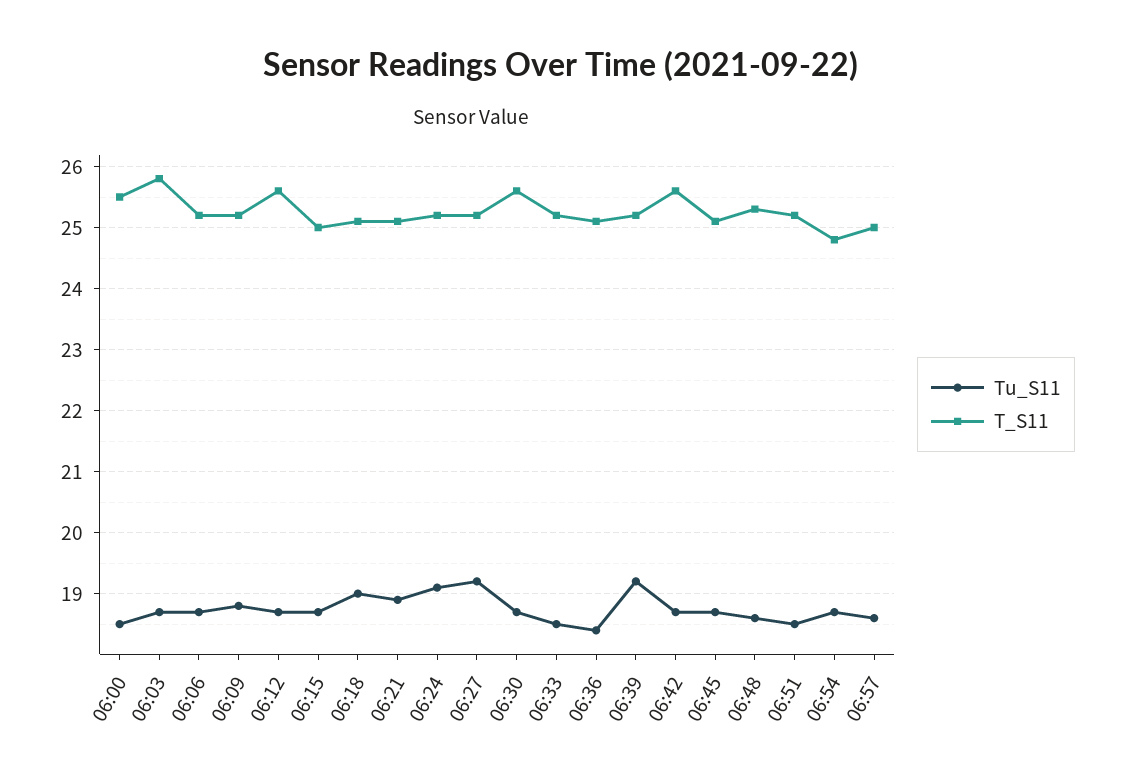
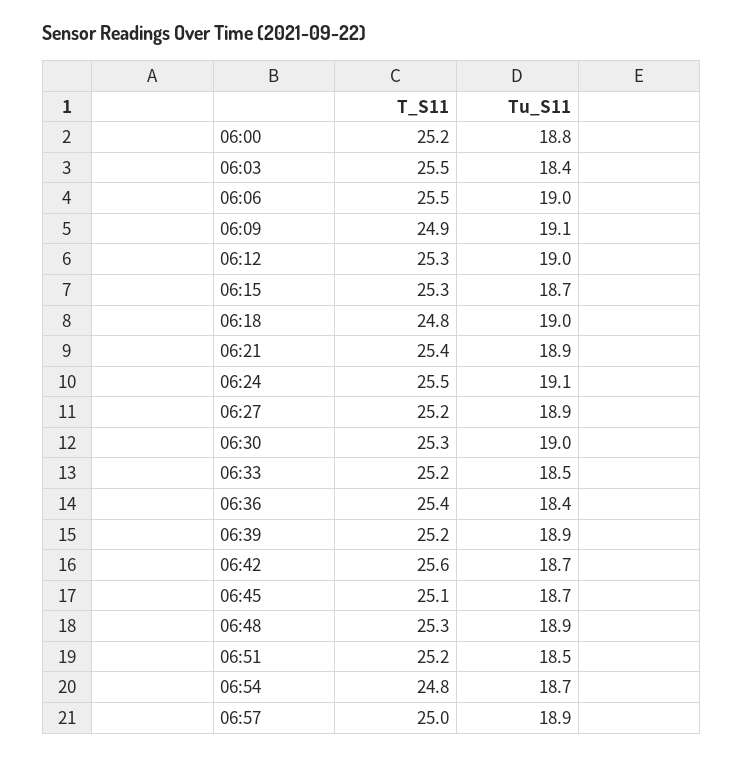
Tu_S11, 06:00: 18.5 -> 18.8
T_S11, 06:00: 25.5 -> 25.2
Tu_S11, 06:03: 18.7 -> 18.4
T_S11, 06:03: 25.8 -> 25.5
Tu_S11, 06:06: 18.7 -> 19
T_S11, 06:06: 25.2 -> 25.5
Tu_S11, 06:09: 18.8 -> 19.1
T_S11, 06:09: 25.2 -> 24.9
Tu_S11, 06:12: 18.7 -> 19
T_S11, 06:12: 25.6 -> 25.3
T_S11, 06:15: 25 -> 25.3
T_S11, 06:18: 25.1 -> 24.8
T_S11, 06:21: 25.1 -> 25.4
T_S11, 06:24: 25.2 -> 25.5
Tu_S11, 06:27: 19.2 -> 18.9
Tu_S11, 06:30: 18.7 -> 19
T_S11, 06:30: 25.6 -> 25.3
T_S11, 06:36: 25.1 -> 25.4
Tu_S11, 06:39: 19.2 -> 18.9
Tu_S11, 06:48: 18.6 -> 18.9
Tu_S11, 06:57: 18.6 -> 18.9

